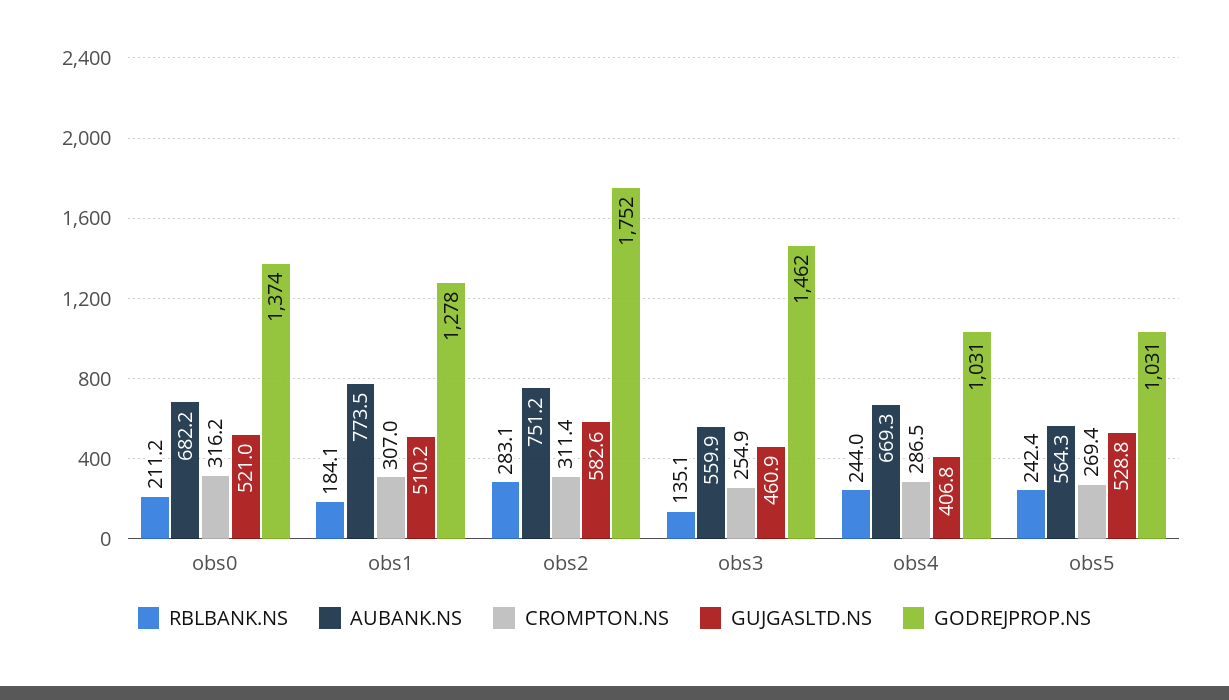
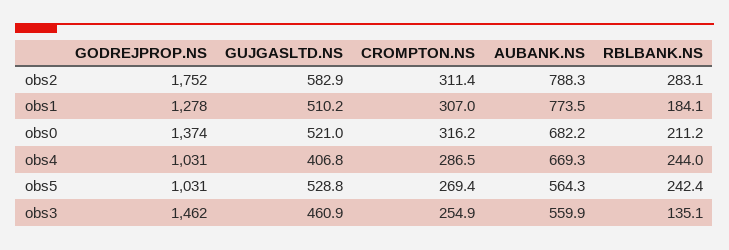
AUBANK.NS, obs2: 751.2 -> 788.3
GUJGASLTD.NS, obs2: 582.6 -> 582.9

